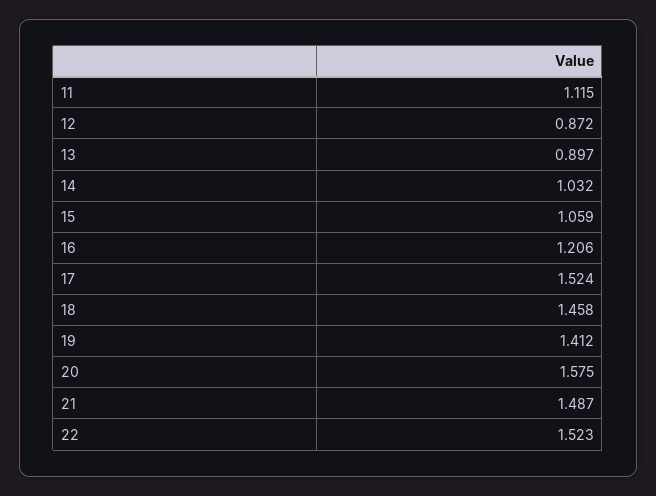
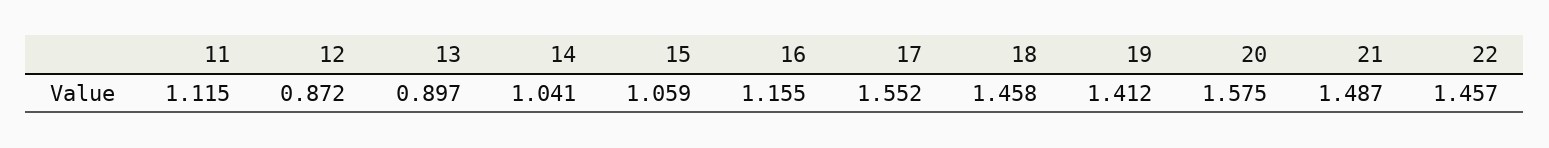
14: 1.032 -> 1.041
16: 1.206 -> 1.155
17: 1.524 -> 1.552
22: 1.523 -> 1.457

